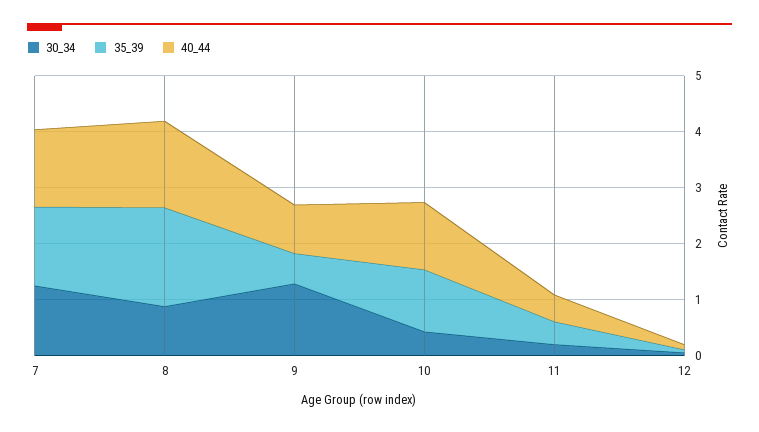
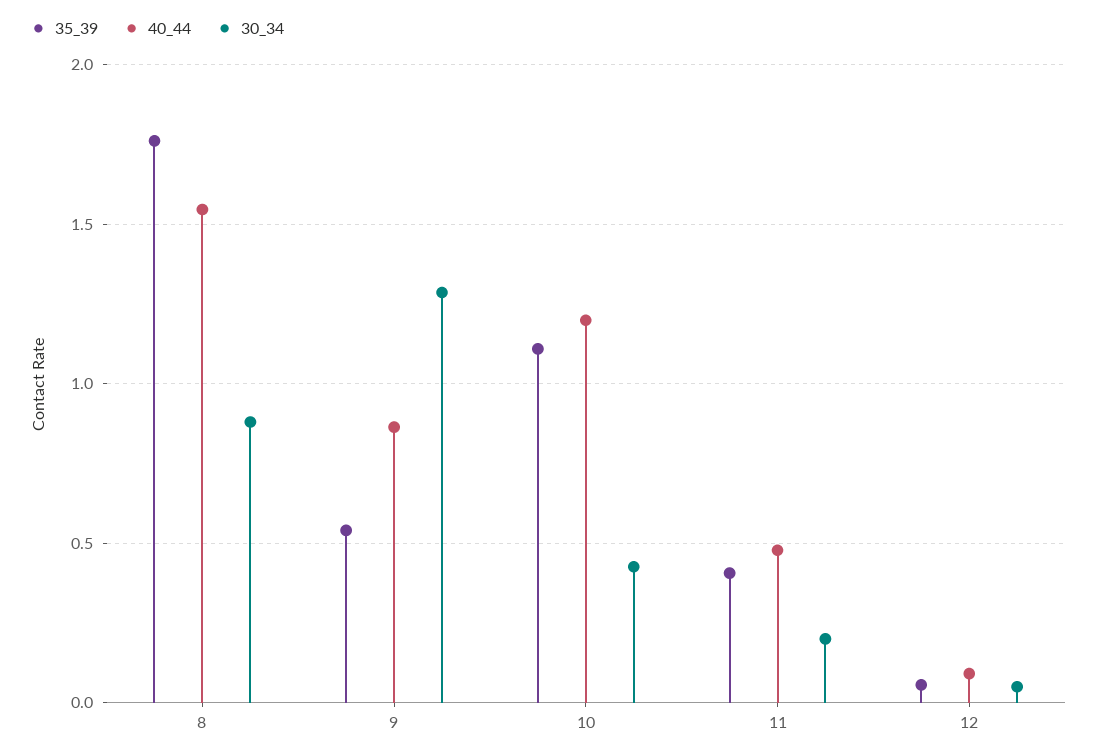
30_34, 7: 1.2 -> none
35_39, 7: 1.4 -> none
40_44, 7: 1.4 -> none

